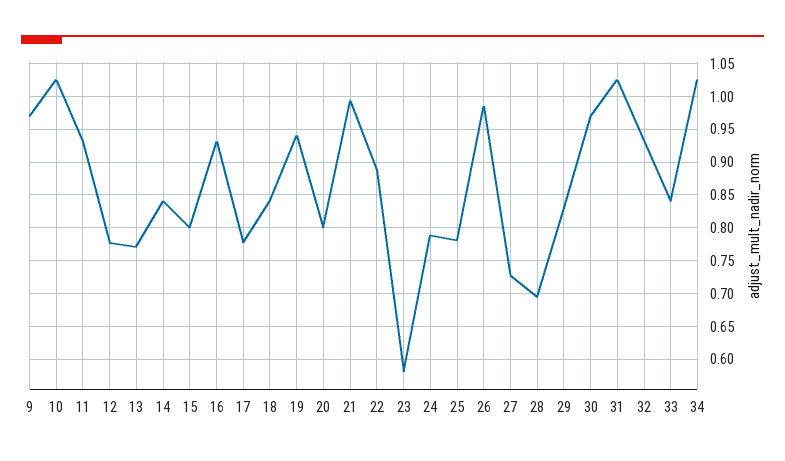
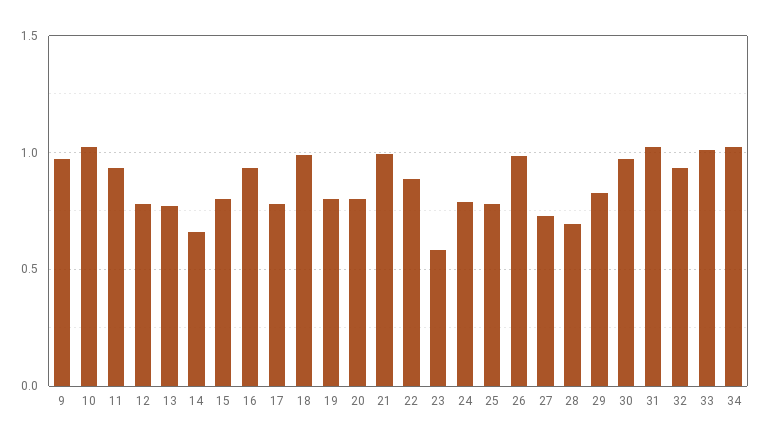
14: 0.84 -> 0.65
18: 0.84 -> 1
19: 0.94 -> 0.8
33: 0.84 -> 1

